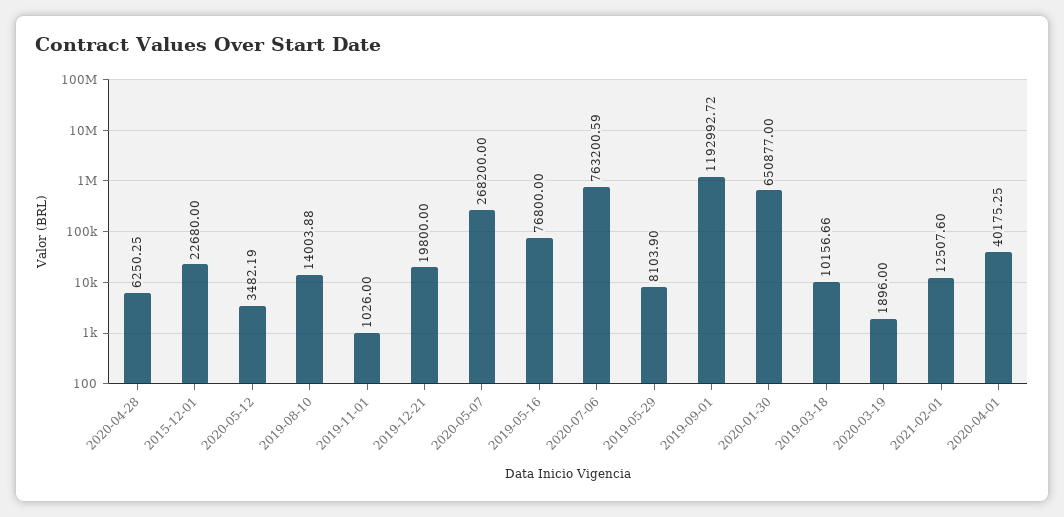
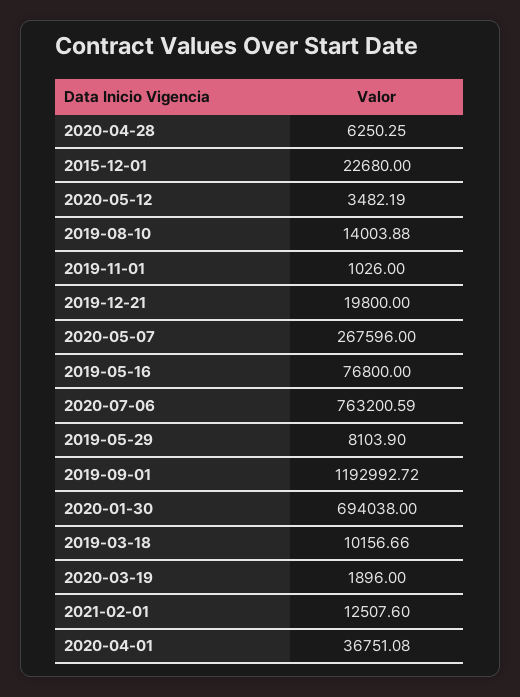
2020-05-07: 268200 -> 267596
2020-01-30: 650877 -> 694038
2020-04-01: 40175.25 -> 36751.08

